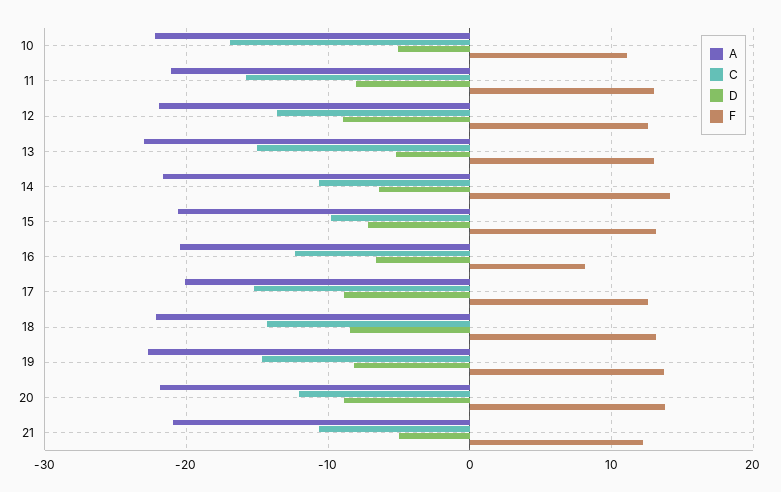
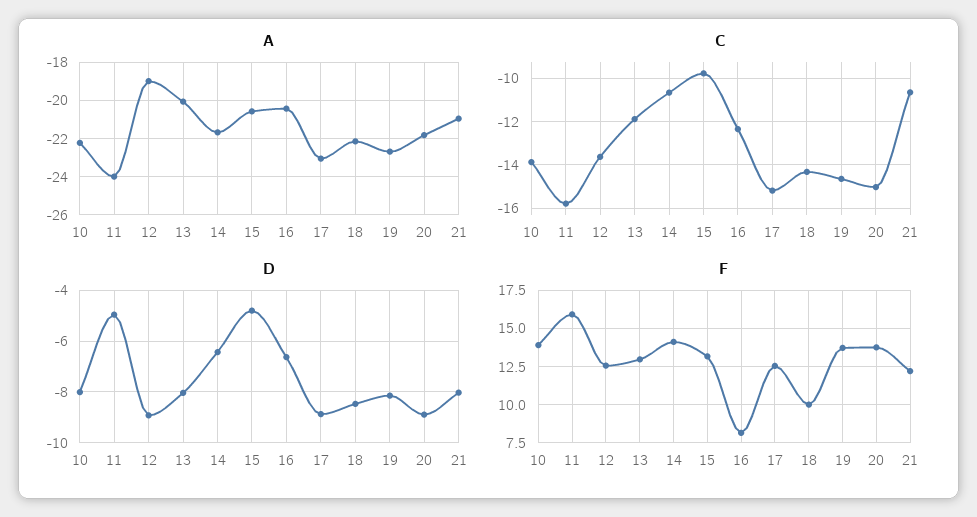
C, 10: -17 -> -14
D, 10: -5 -> -8
F, 10: 11 -> 14
A, 11: -21 -> -24
D, 11: -8 -> -5
F, 11: 13 -> 16
A, 12: -22 -> -19
A, 13: -23 -> -20
C, 13: -15 -> -12
D, 13: -5 -> -8
D, 15: -7 -> -4.75
A, 17: -20 -> -23
F, 18: 13 -> 10
C, 20: -12 -> -15
D, 21: -5 -> -8

